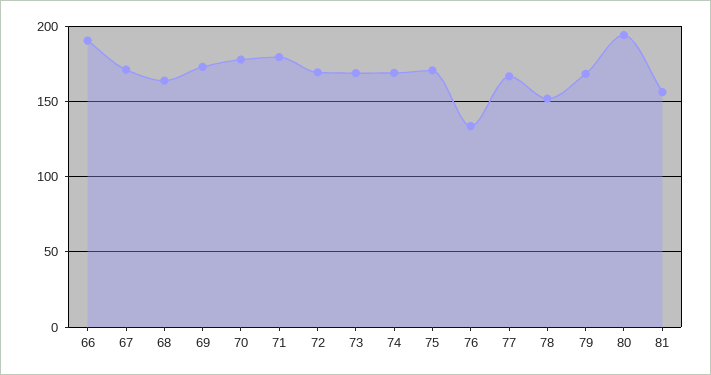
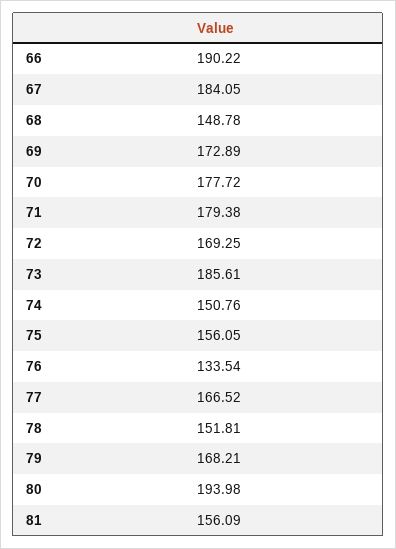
67: 170 -> 184.05
68: 165 -> 148.78
73: 170 -> 185.61
74: 170 -> 150.76
75: 170 -> 156.05

